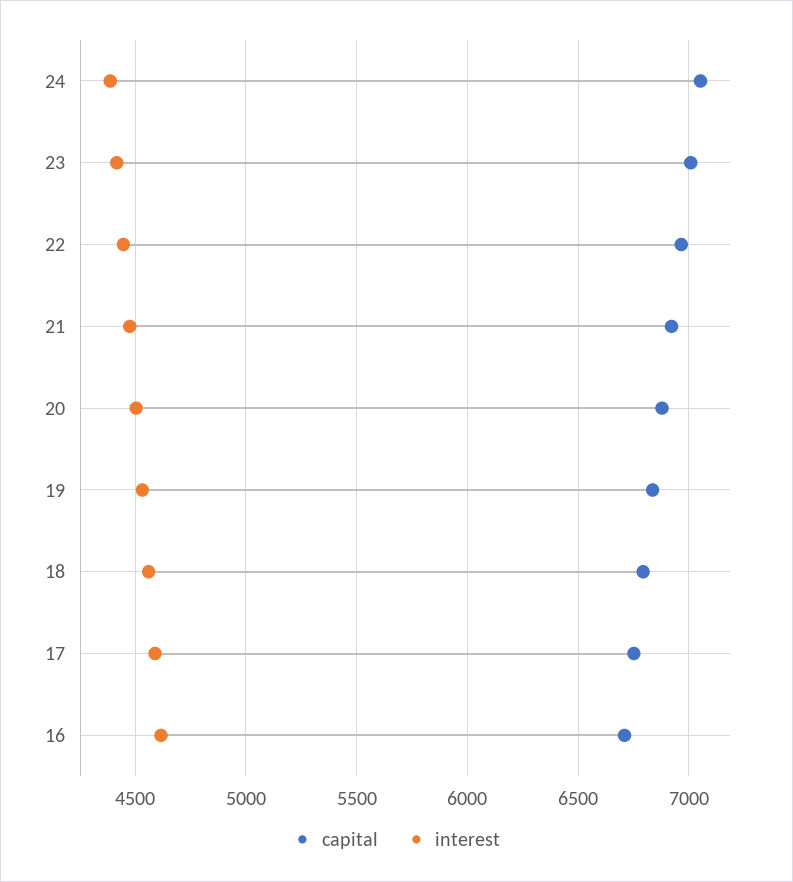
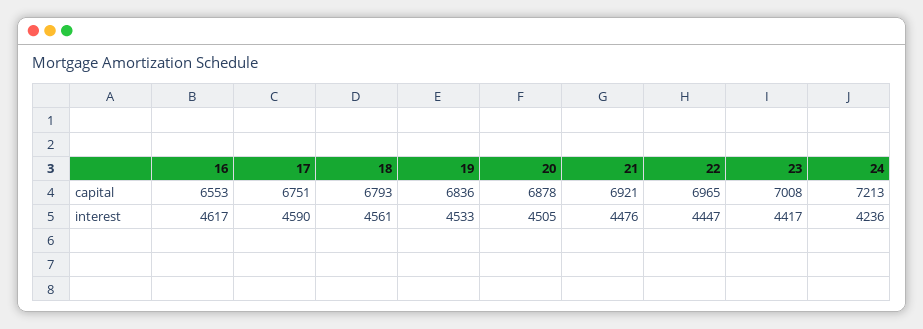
capital, 24: 7050 -> 7213
interest, 24: 4400 -> 4236
capital, 16: 6700 -> 6553

